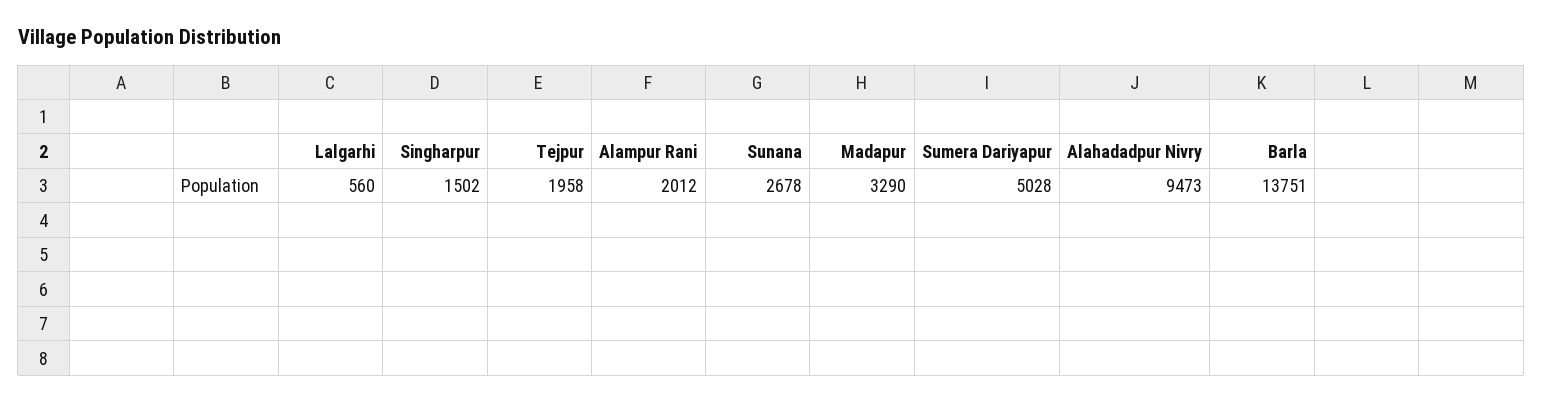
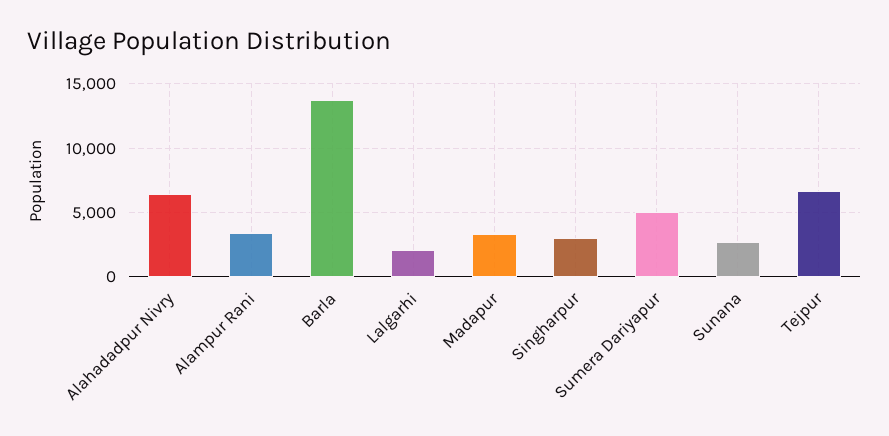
Lalgarhi: 560 -> 2000
Singharpur: 1502 -> 3000
Tejpur: 1958 -> 6500
Alampur Rani: 2012 -> 3500
Alahadadpur Nivry: 9473 -> 6500

